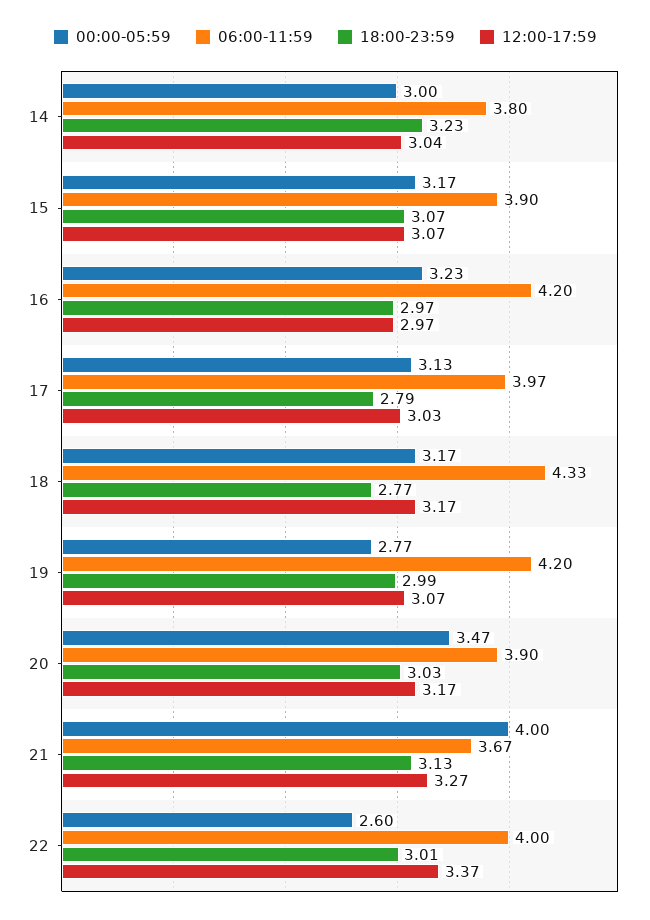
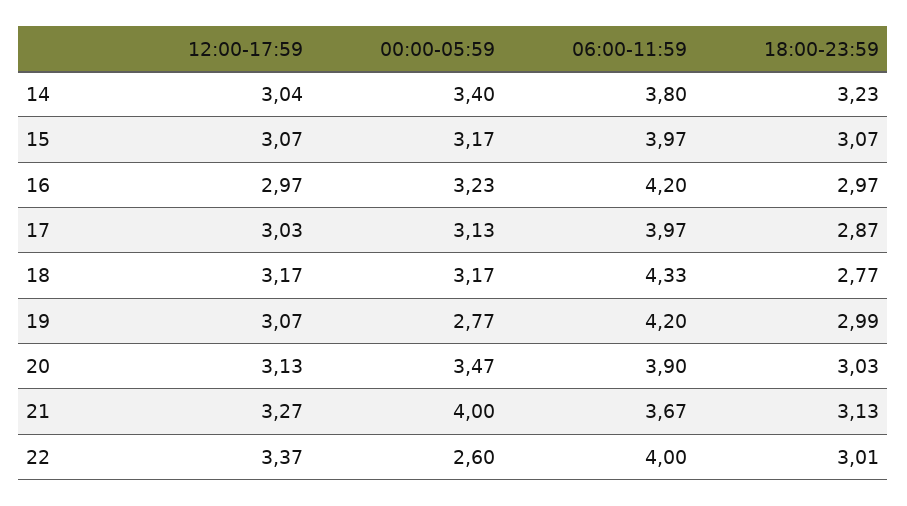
00:00-05:59, 14: 3 -> 3.4
06:00-11:59, 15: 3.9 -> 3.97
18:00-23:59, 17: 2.79 -> 2.87
12:00-17:59, 20: 3.17 -> 3.13

